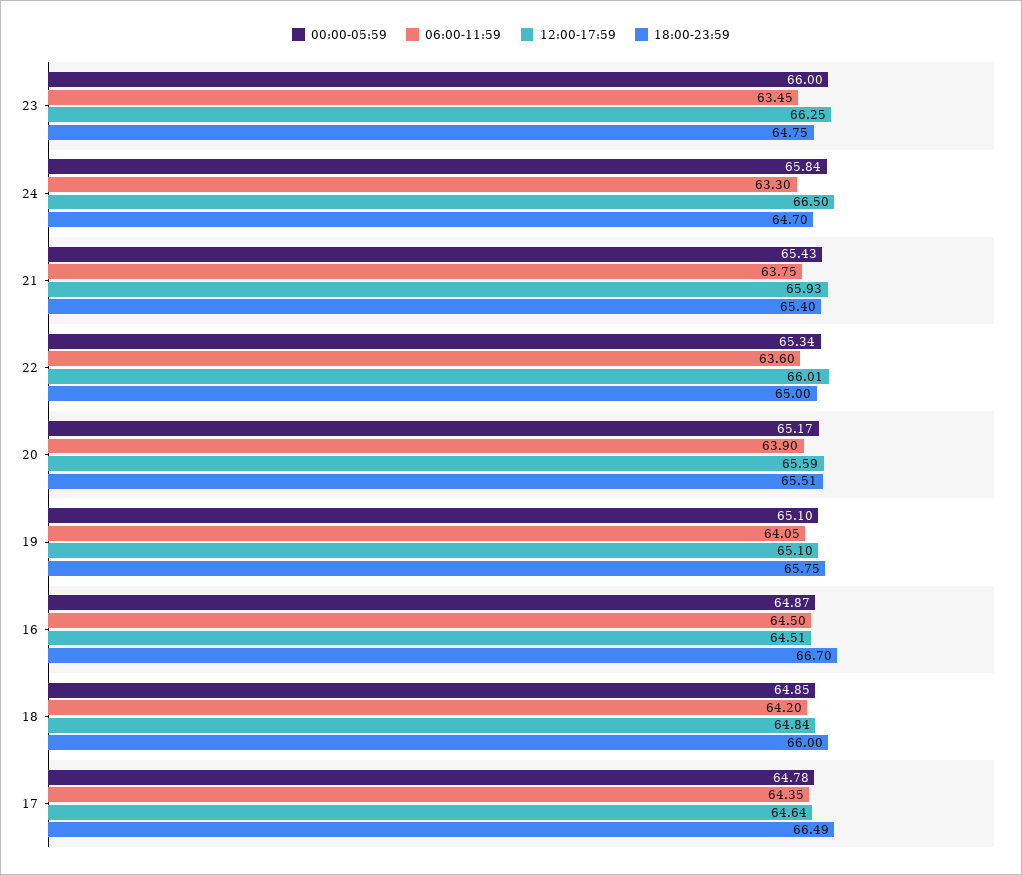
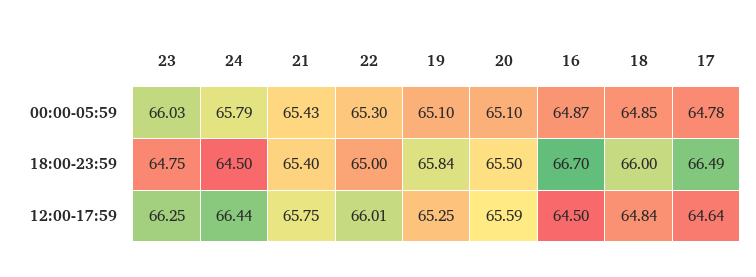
00:00-05:59, 23: 66 -> 66.03
06:00-11:59, 23: 63.45 -> none
00:00-05:59, 24: 65.84 -> 65.79
06:00-11:59, 24: 63.3 -> none
12:00-17:59, 24: 66.5 -> 66.44
18:00-23:59, 24: 64.7 -> 64.5
06:00-11:59, 21: 63.75 -> none
12:00-17:59, 21: 65.93 -> 65.75
00:00-05:59, 22: 65.34 -> 65.3
06:00-11:59, 22: 63.6 -> none
00:00-05:59, 20: 65.17 -> 65.1
06:00-11:59, 20: 63.9 -> none
18:00-23:59, 20: 65.51 -> 65.5
06:00-11:59, 19: 64.05 -> none
12:00-17:59, 19: 65.1 -> 65.25
18:00-23:59, 19: 65.75 -> 65.84
06:00-11:59, 16: 64.5 -> none
12:00-17:59, 16: 64.51 -> 64.5
06:00-11:59, 18: 64.2 -> none
06:00-11:59, 17: 64.35 -> none

